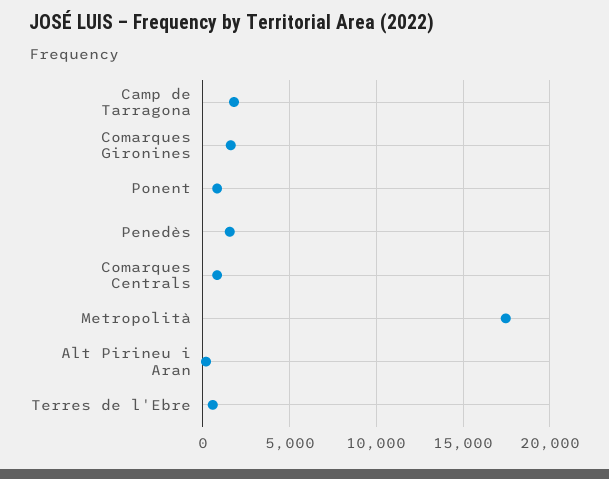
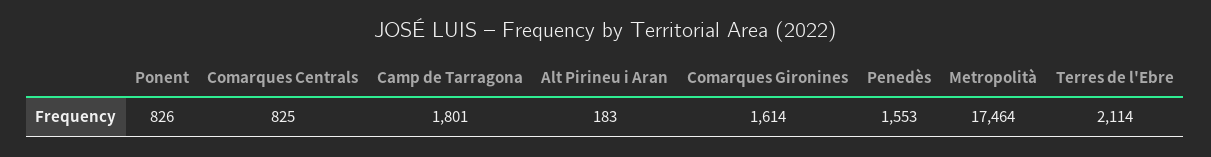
Terres de l'Ebre: 500 -> 2114

